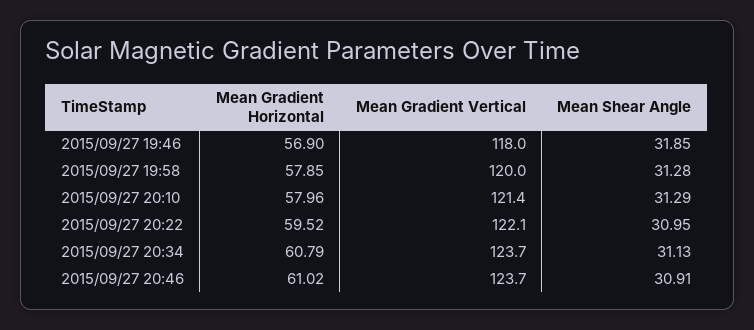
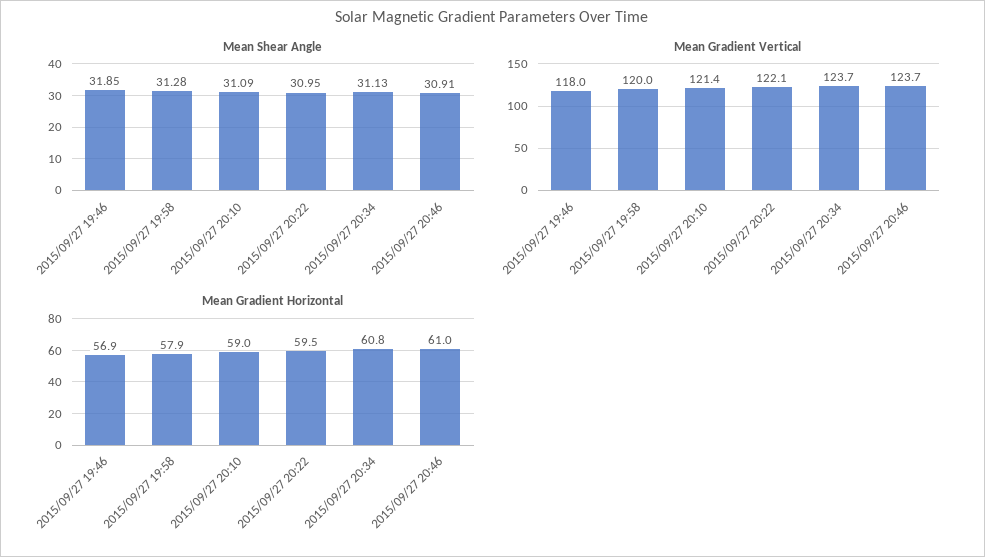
Mean Gradient Horizontal, 2015/09/27 20:10: 57.96 -> 59
Mean Shear Angle, 2015/09/27 20:10: 31.29 -> 31.09

